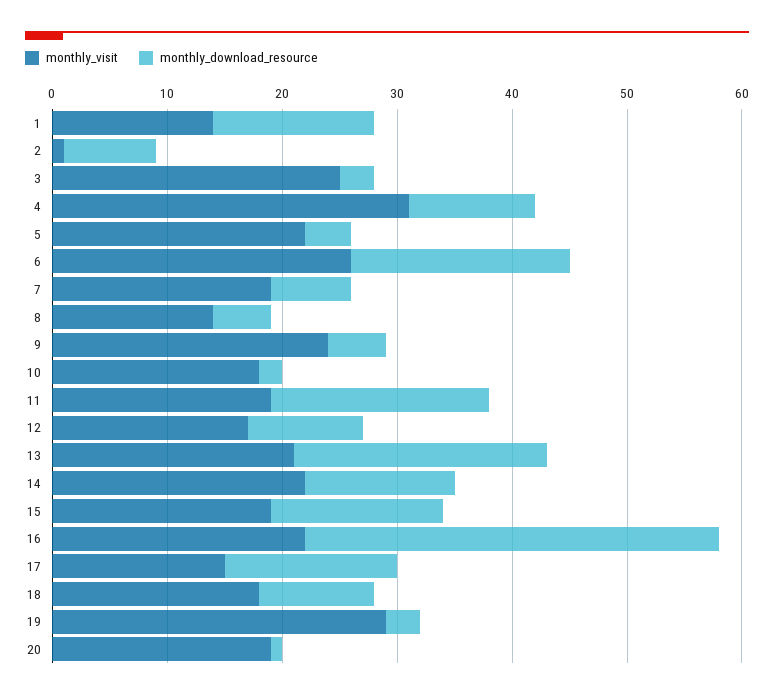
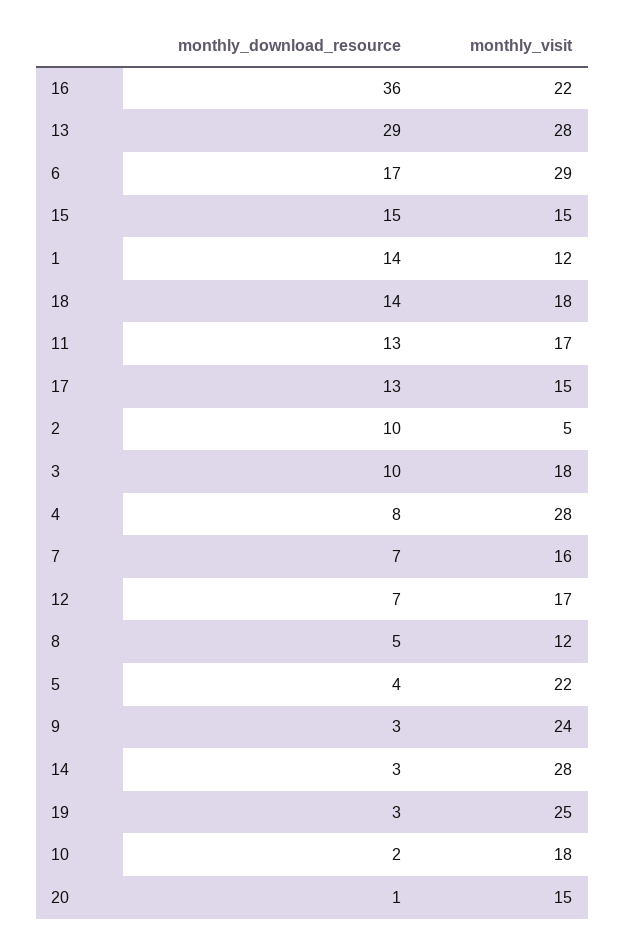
monthly_visit, 1: 14 -> 12
monthly_visit, 2: 1 -> 5
monthly_download_resource, 2: 8 -> 10
monthly_visit, 3: 25 -> 18
monthly_download_resource, 3: 3 -> 10
monthly_visit, 4: 31 -> 28
monthly_download_resource, 4: 11 -> 8
monthly_visit, 6: 26 -> 29
monthly_download_resource, 6: 19 -> 17
monthly_visit, 7: 19 -> 16
monthly_visit, 8: 14 -> 12
monthly_download_resource, 9: 5 -> 3
monthly_visit, 11: 19 -> 17
monthly_download_resource, 11: 19 -> 13
monthly_download_resource, 12: 10 -> 7
monthly_visit, 13: 21 -> 28
monthly_download_resource, 13: 22 -> 29
monthly_visit, 14: 22 -> 28
monthly_download_resource, 14: 13 -> 3
monthly_visit, 15: 19 -> 15
monthly_download_resource, 17: 15 -> 13
monthly_download_resource, 18: 10 -> 14
monthly_visit, 19: 29 -> 25
monthly_visit, 20: 19 -> 15

